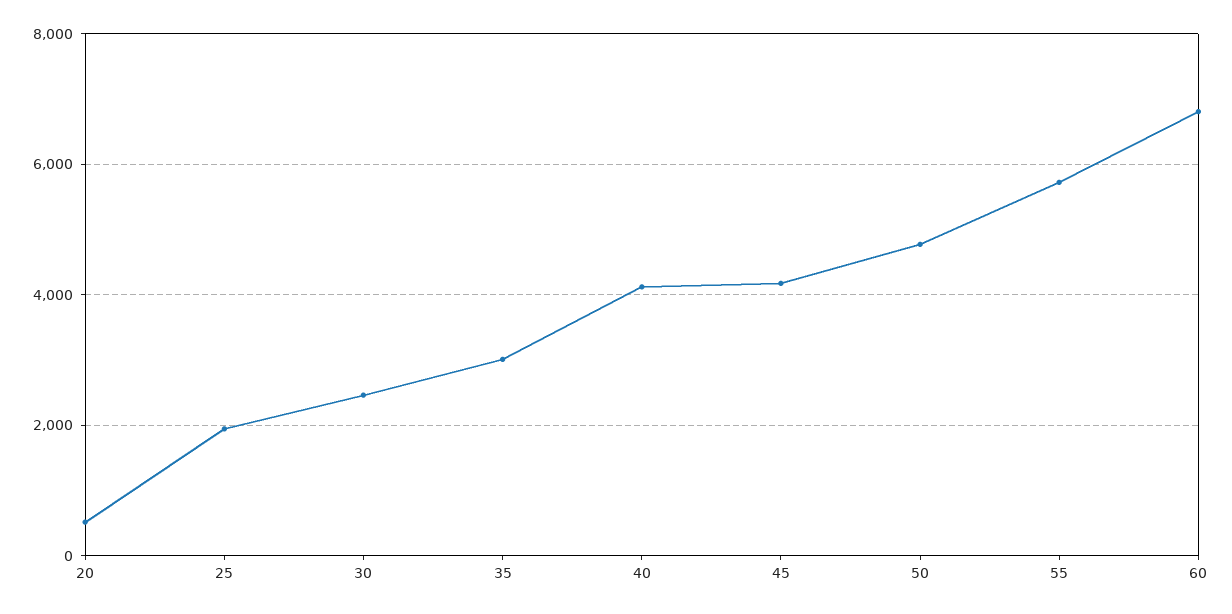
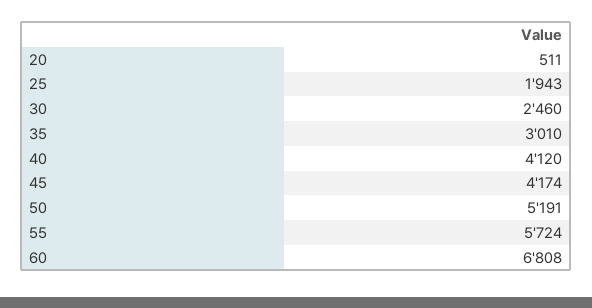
50: 4800 -> 5191

